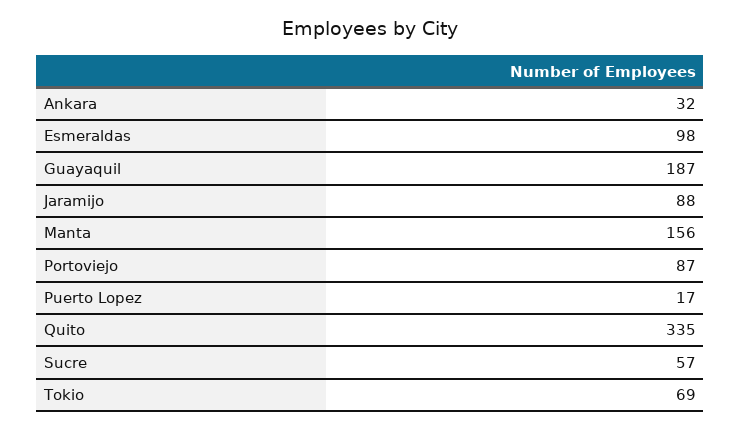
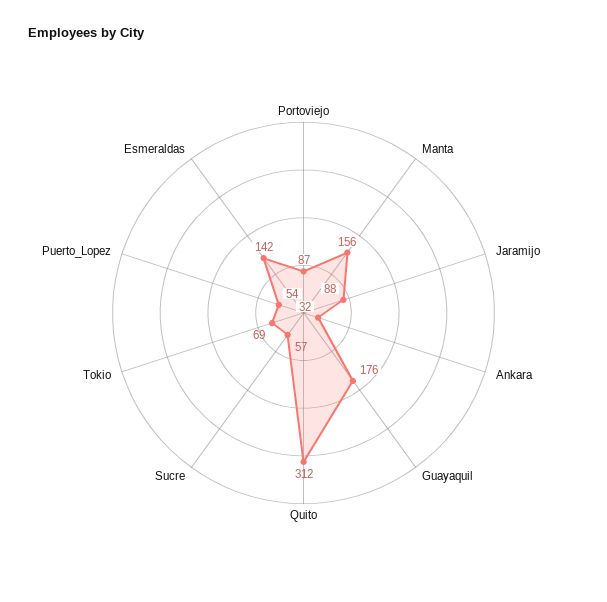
Esmeraldas: 98 -> 142
Guayaquil: 187 -> 176
Puerto Lopez: 17 -> 54
Quito: 335 -> 312

